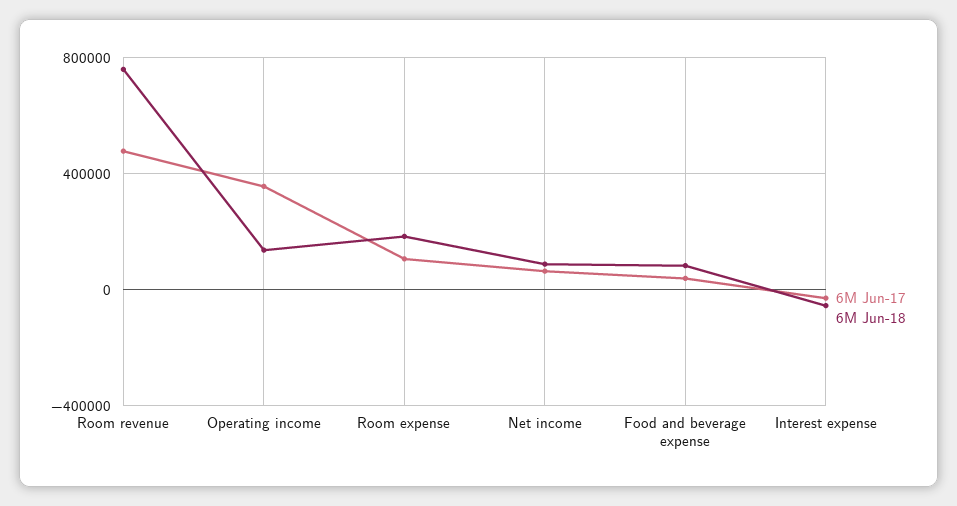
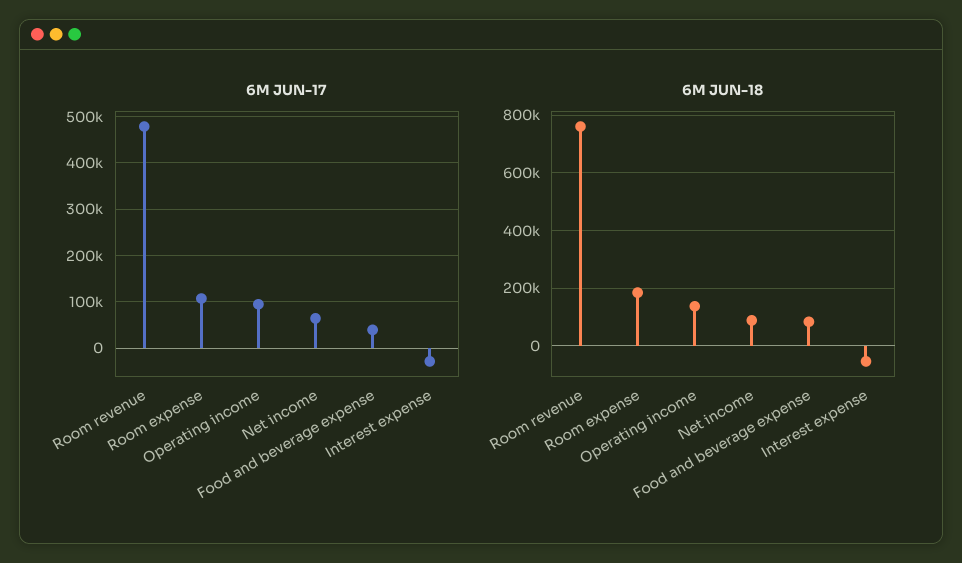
6M Jun-17, Operating income: 350000 -> 100000

